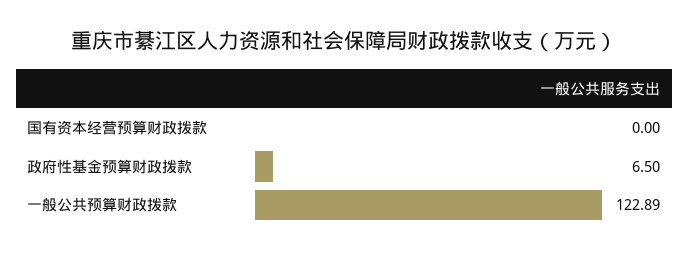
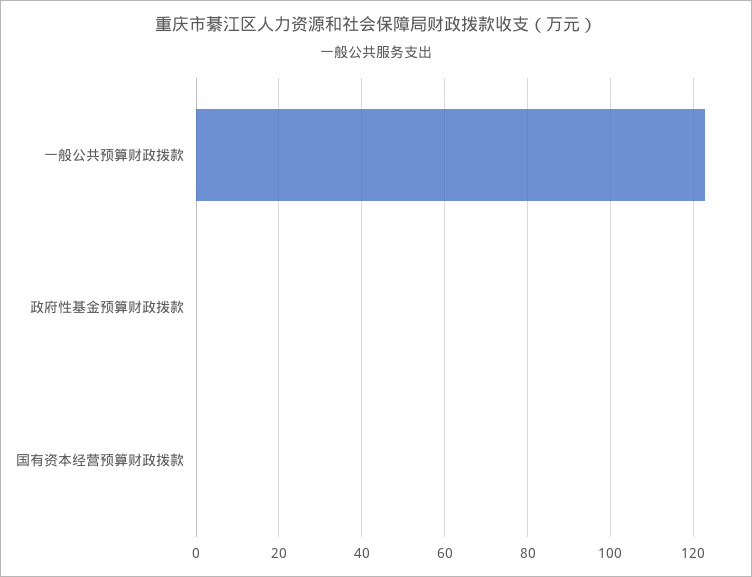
政府性基金预算财政拨款: 6.5 -> 0

